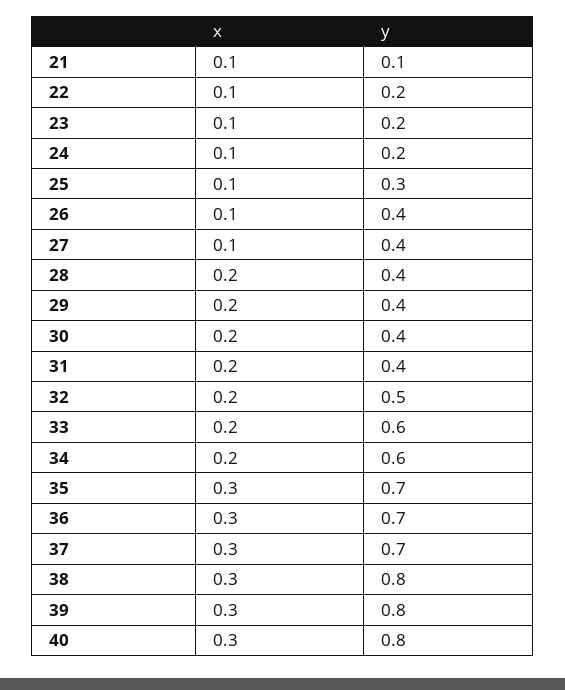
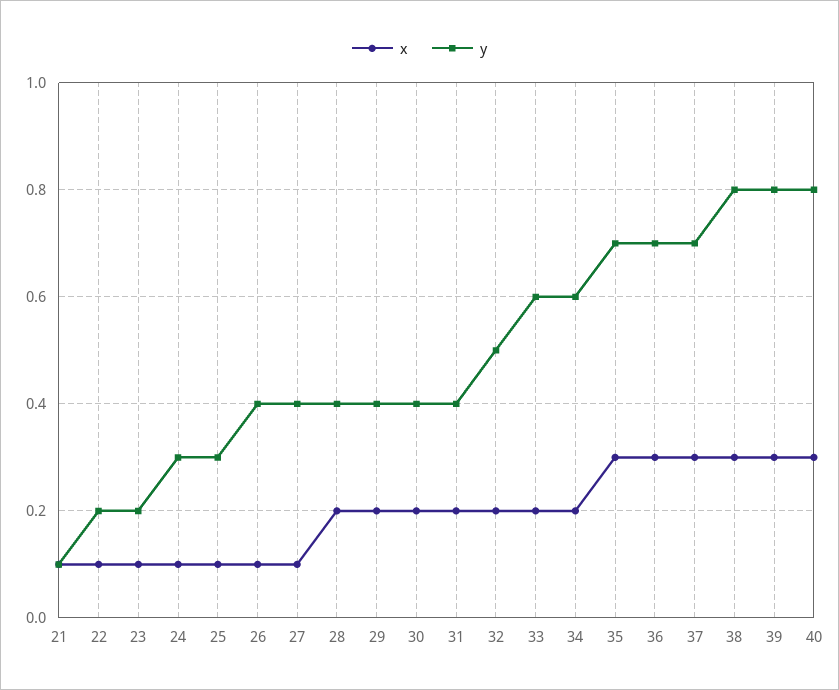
y, 24: 0.2 -> 0.3

